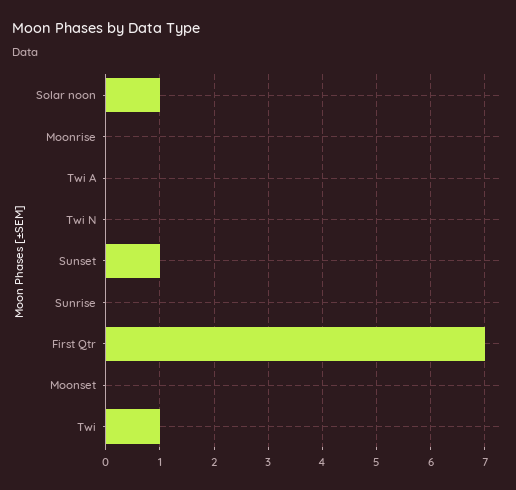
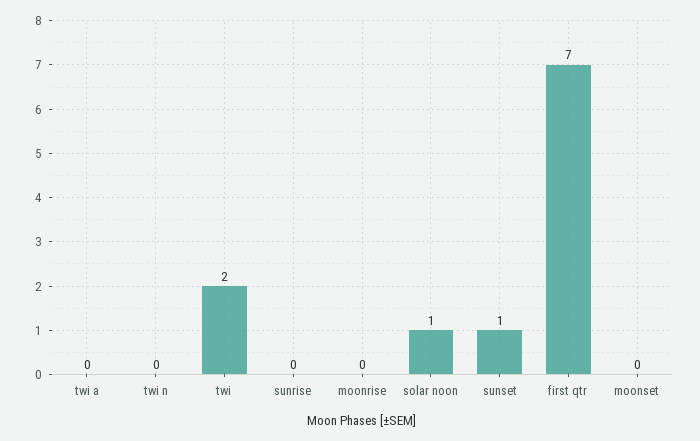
Twi: 1 -> 2

